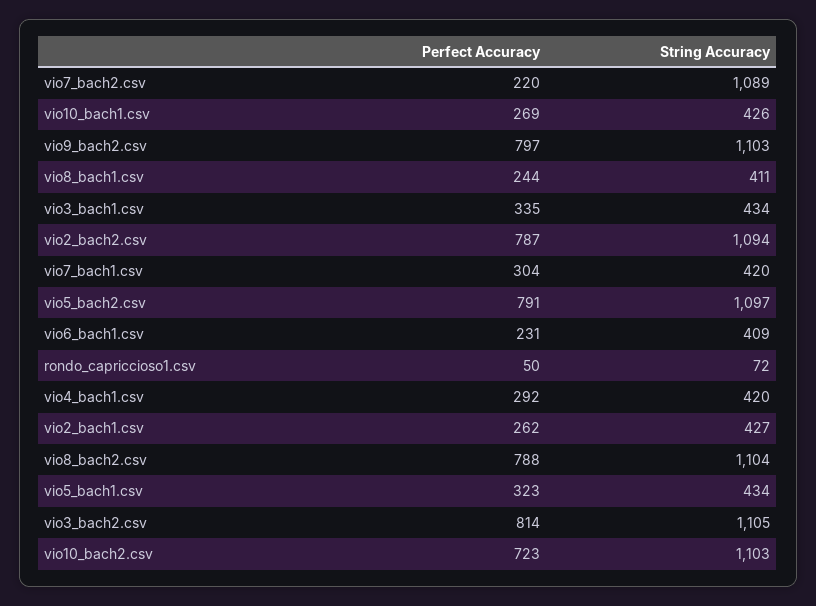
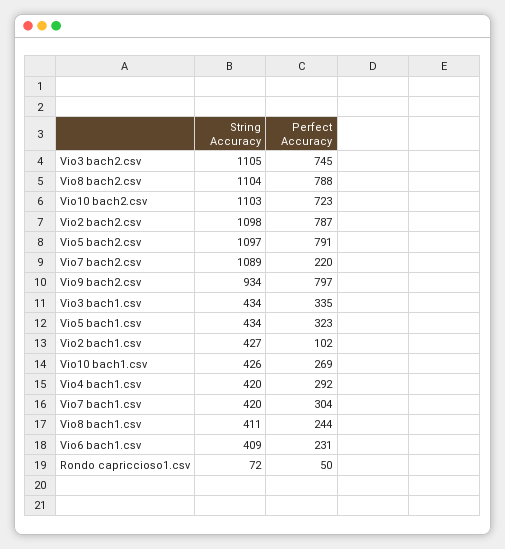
String Accuracy, vio9_bach2.csv: 1103 -> 934
String Accuracy, vio2_bach2.csv: 1094 -> 1098
Perfect Accuracy, vio2_bach1.csv: 262 -> 102
Perfect Accuracy, vio3_bach2.csv: 814 -> 745

